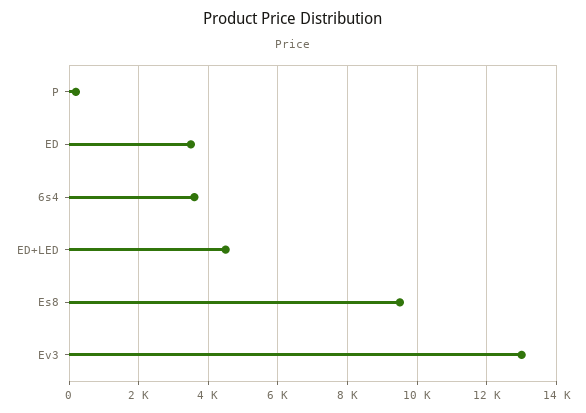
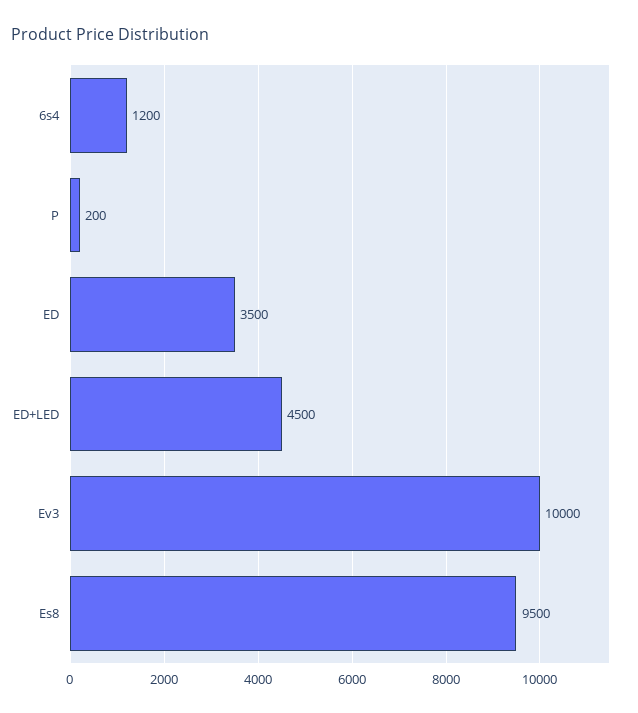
6s4: 3600 -> 1200
Ev3: 13000 -> 10000

